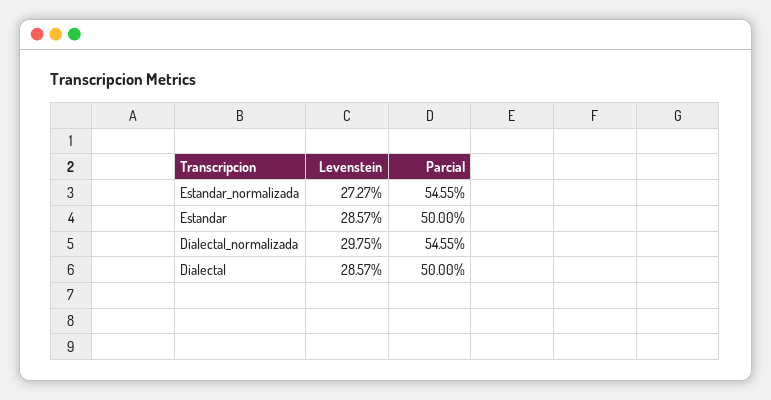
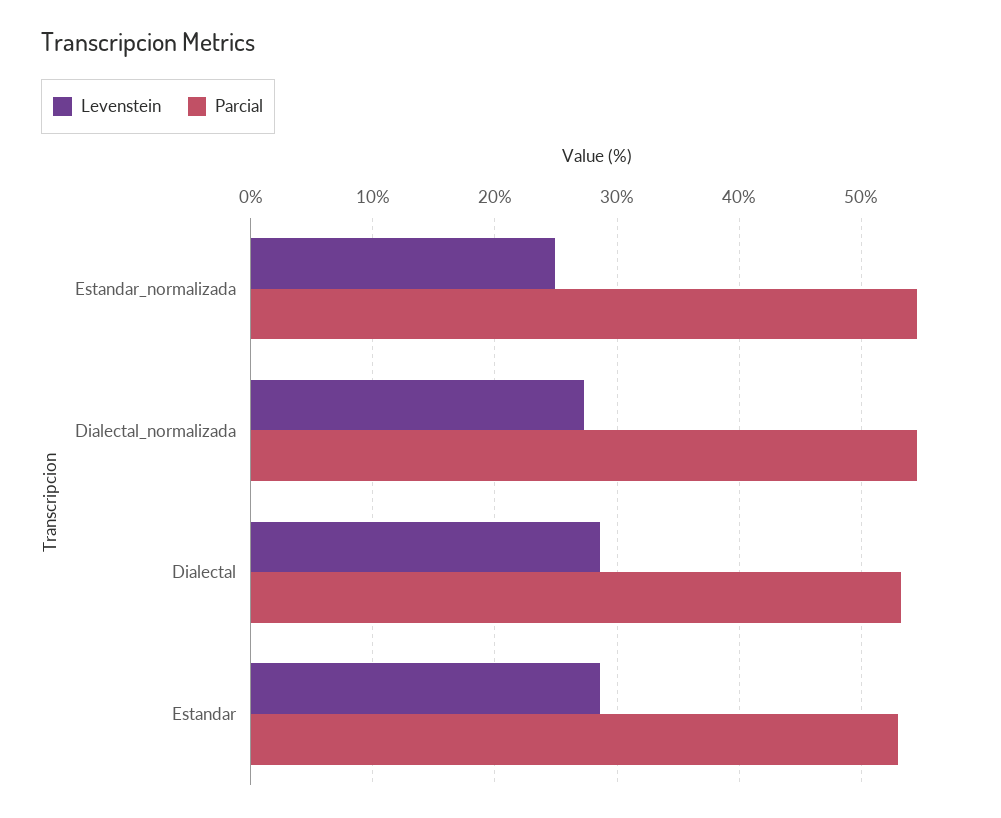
Levenstein, Estandar_normalizada: 27.27 -> 25
Parcial, Estandar: 50 -> 53
Levenstein, Dialectal_normalizada: 29.75 -> 27
Parcial, Dialectal: 50 -> 53

